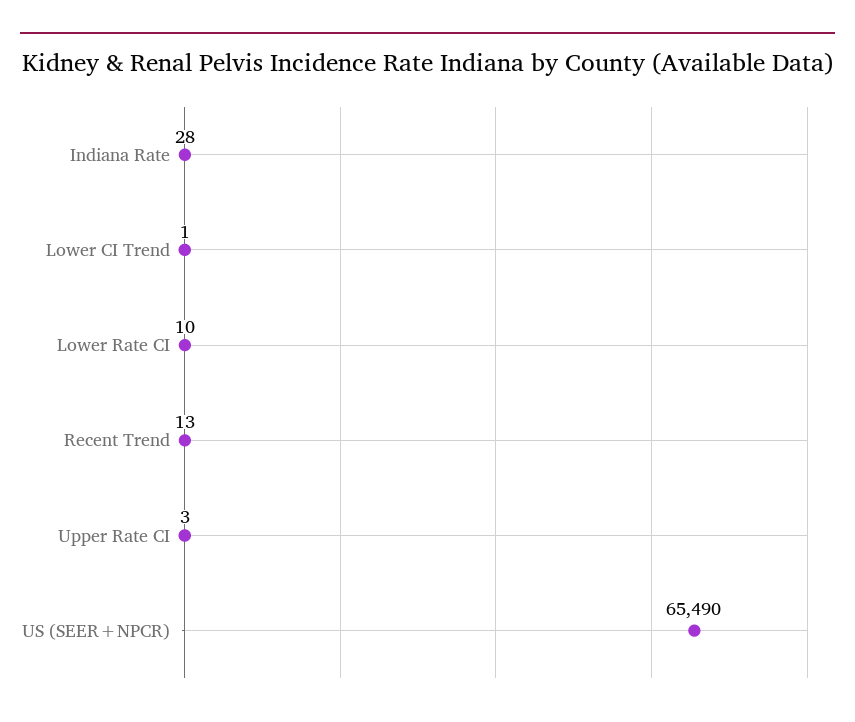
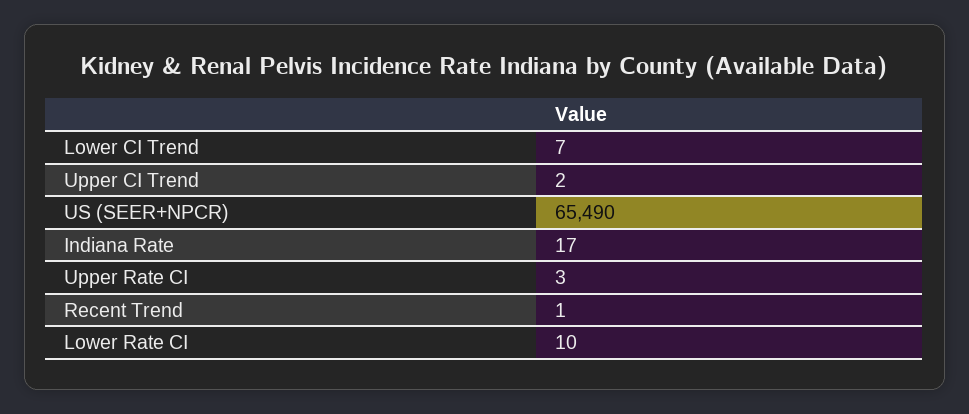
Indiana Rate: 28 -> 17
Lower CI Trend: 1 -> 7
Recent Trend: 13 -> 1
Upper CI Trend: none -> 2

